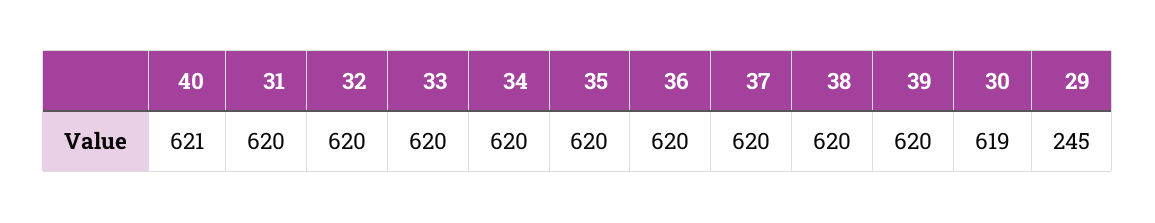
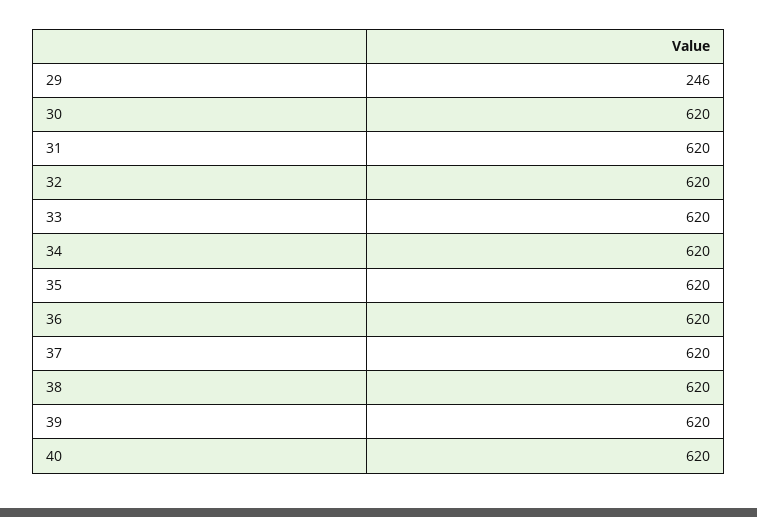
40: 621 -> 620
30: 619 -> 620
29: 245 -> 246

